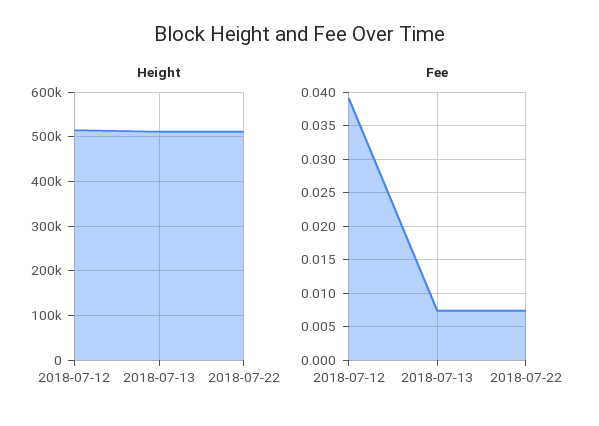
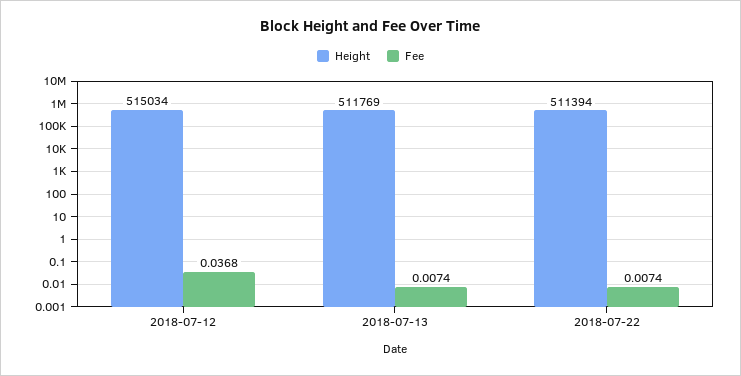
Fee, 2018-07-12: 0.039 -> 0.0368

